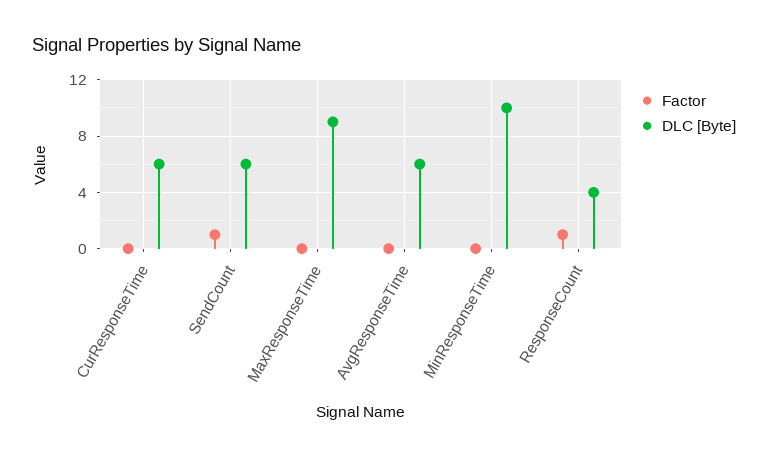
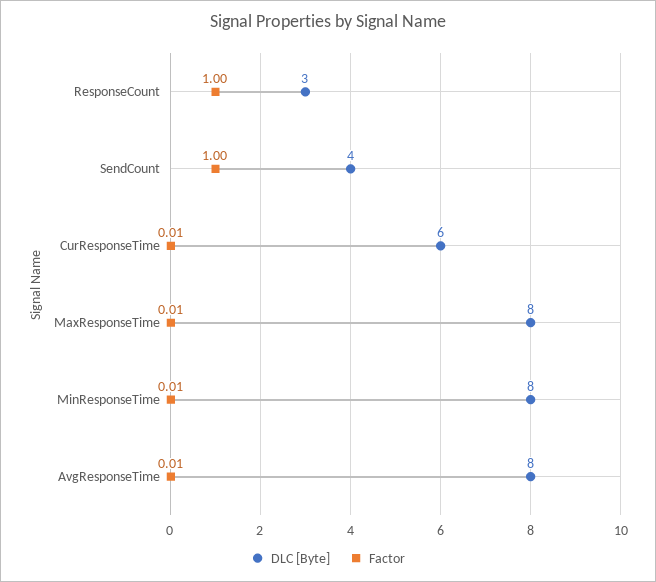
DLC [Byte], SendCount: 6 -> 4
DLC [Byte], MaxResponseTime: 9 -> 8
DLC [Byte], AvgResponseTime: 6 -> 8
DLC [Byte], MinResponseTime: 10 -> 8
DLC [Byte], ResponseCount: 4 -> 3

